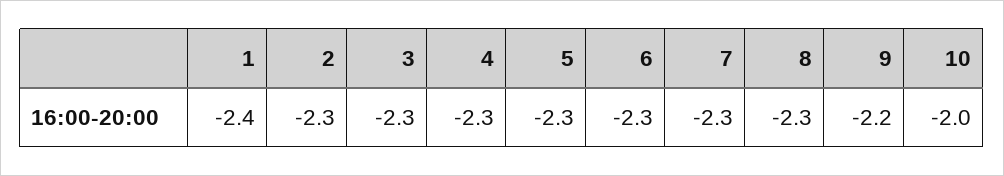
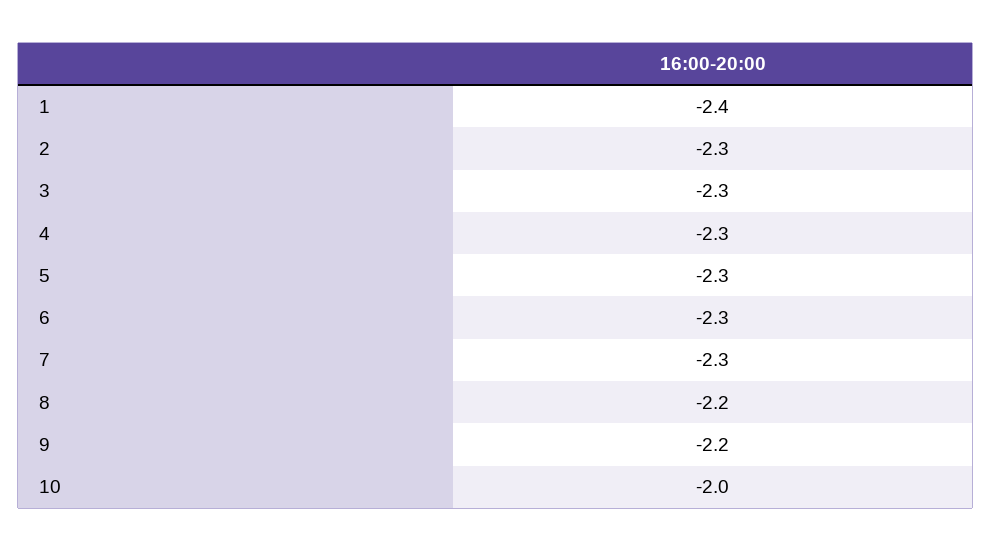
8: -2.3 -> -2.2

